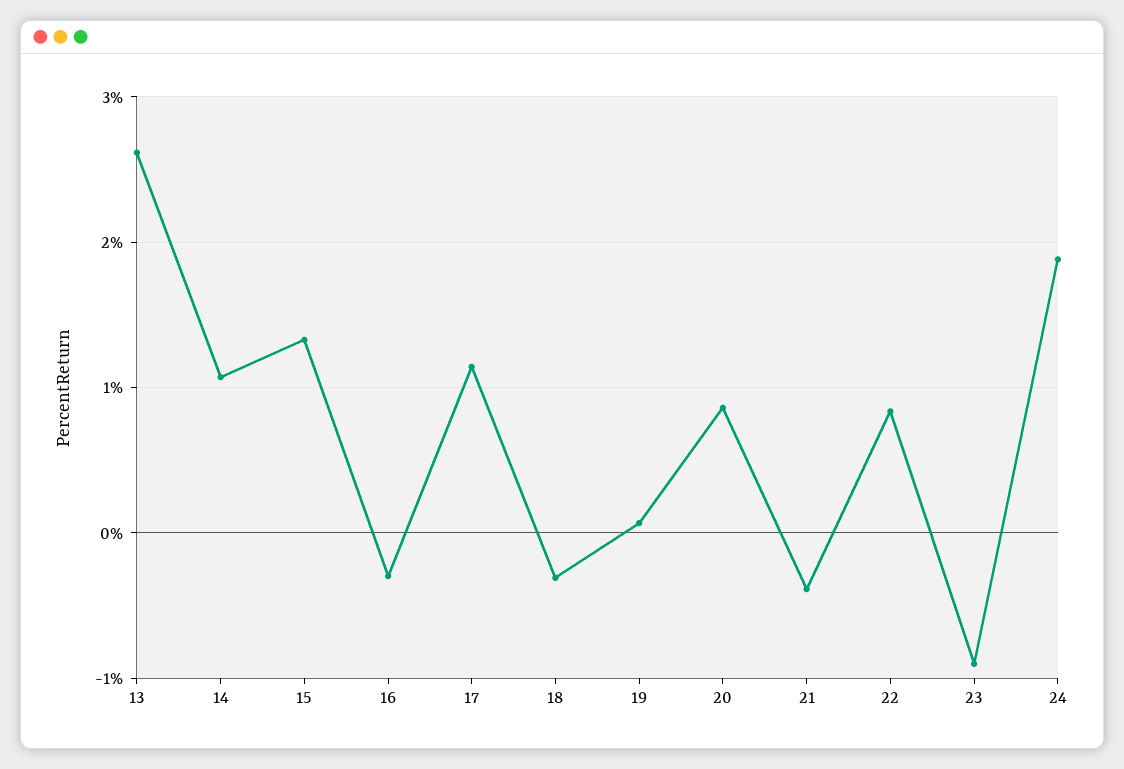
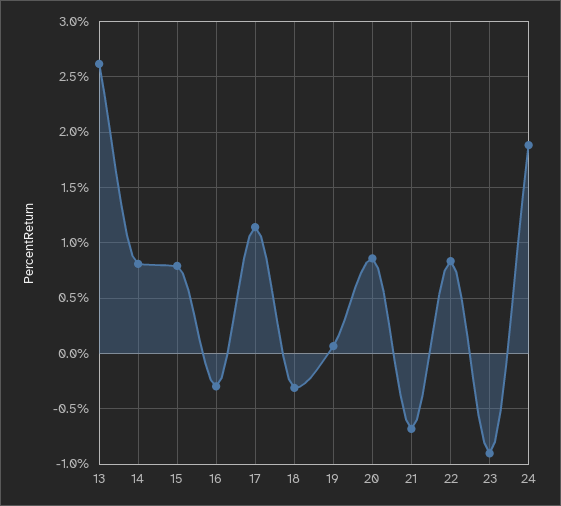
14: 1.1 -> 0.8
15: 1.3 -> 0.8
21: -0.4 -> -0.7

